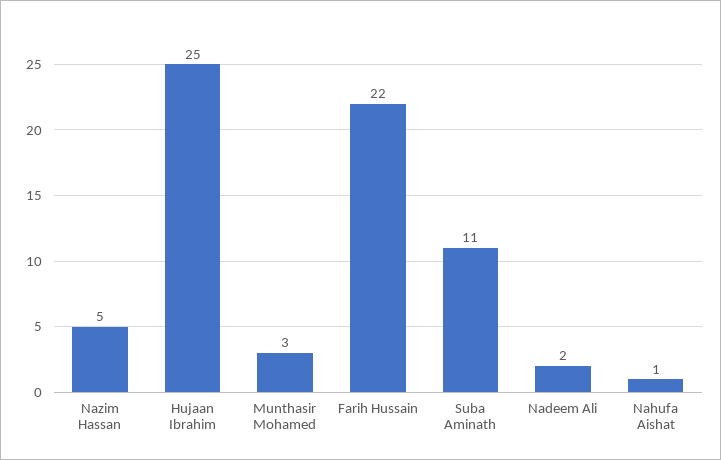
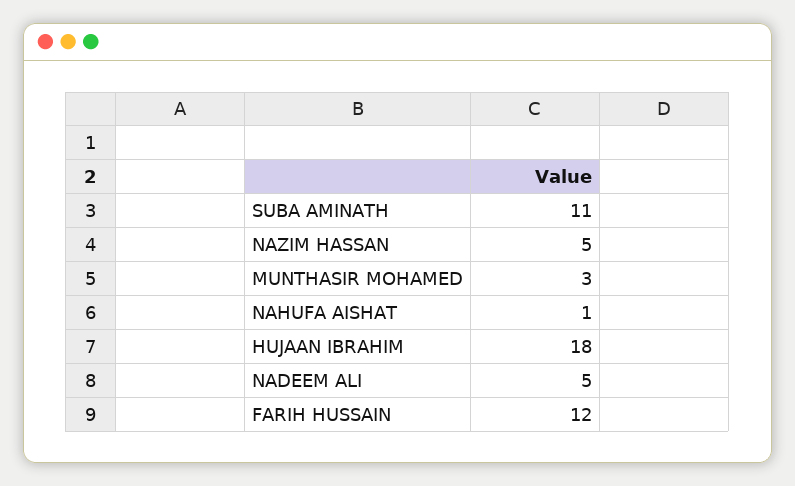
Hujaan Ibrahim: 25 -> 18
Farih Hussain: 22 -> 12
Nadeem Ali: 2 -> 5

